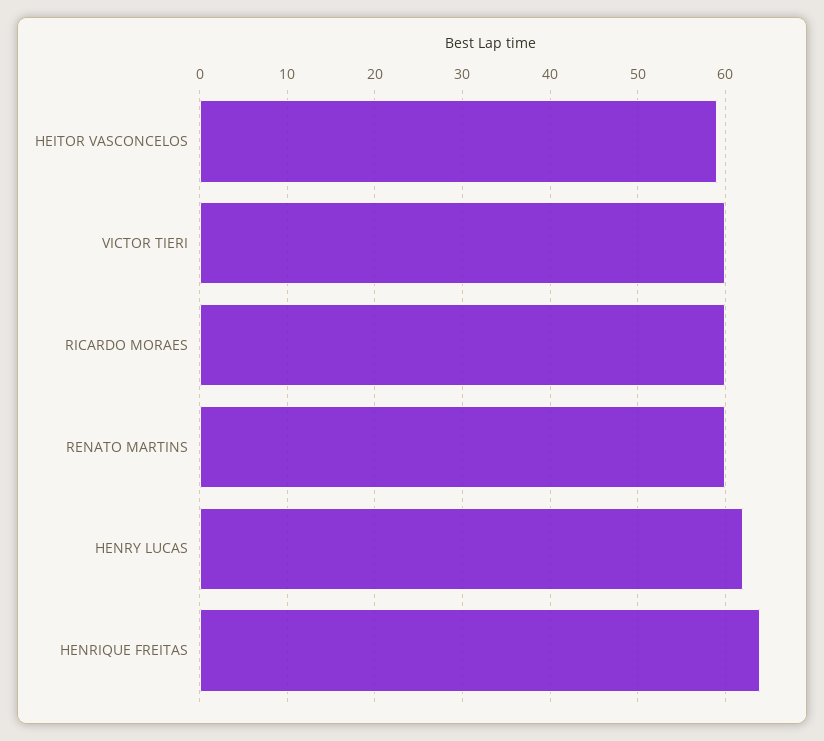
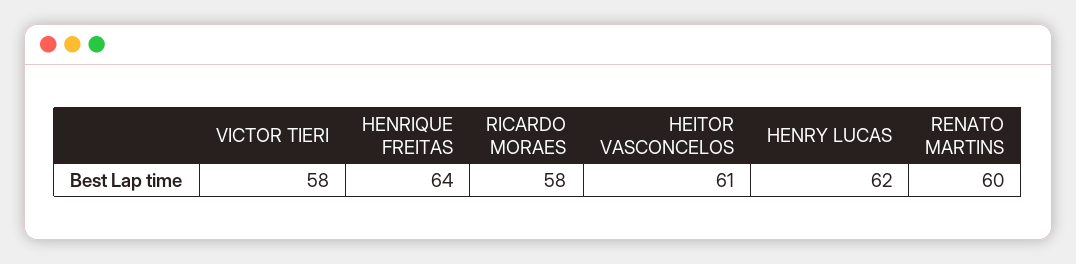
HEITOR VASCONCELOS: 59 -> 61
VICTOR TIERI: 60 -> 58
RICARDO MORAES: 60 -> 58

